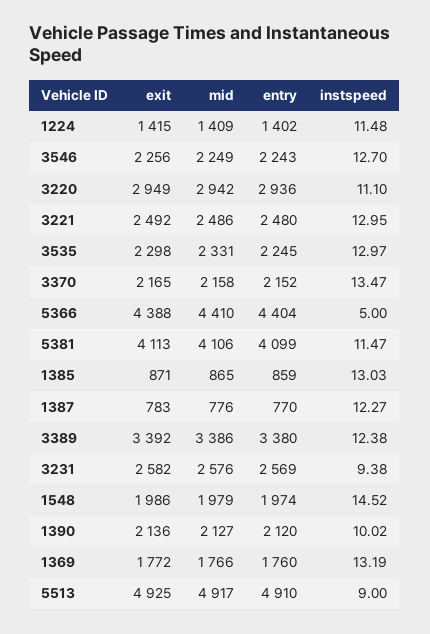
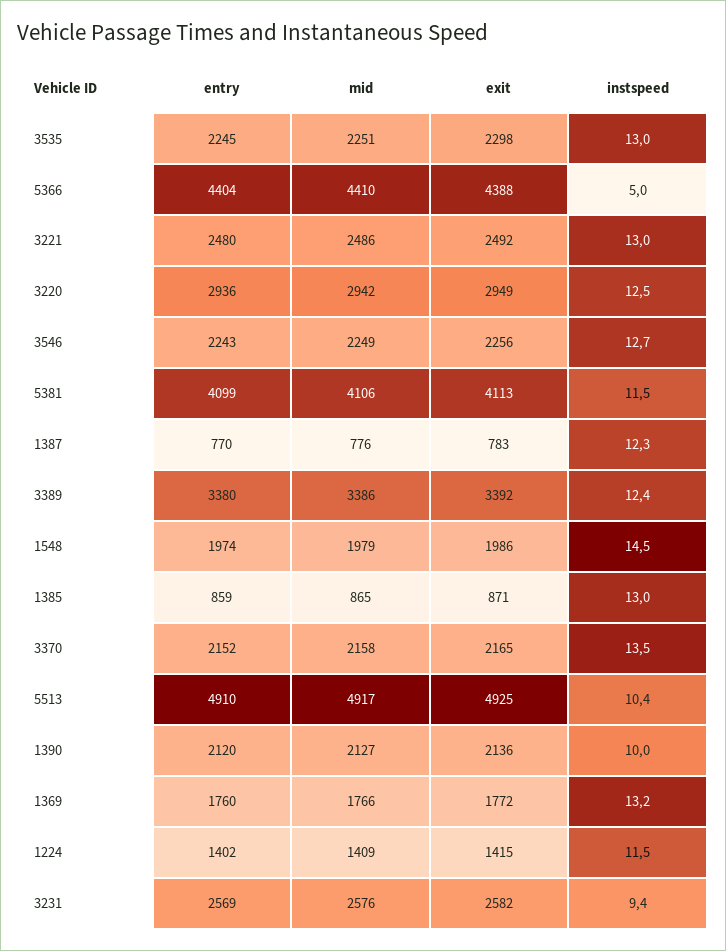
instspeed, 3220: 11.1 -> 12.5
mid, 3535: 2331 -> 2251
instspeed, 5513: 9 -> 10.4

